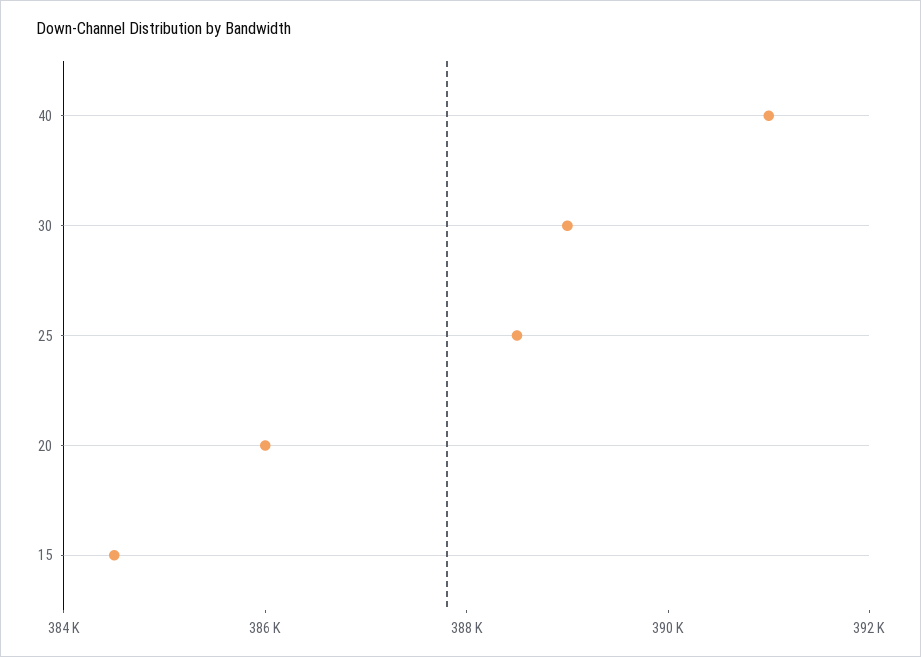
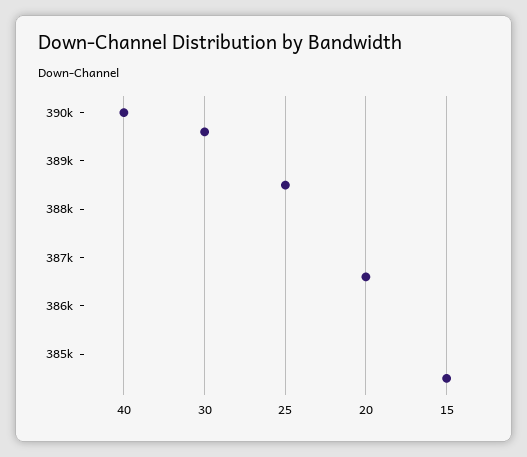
40: 391000 -> 390000
30: 389000 -> 389600
20: 386000 -> 386600

